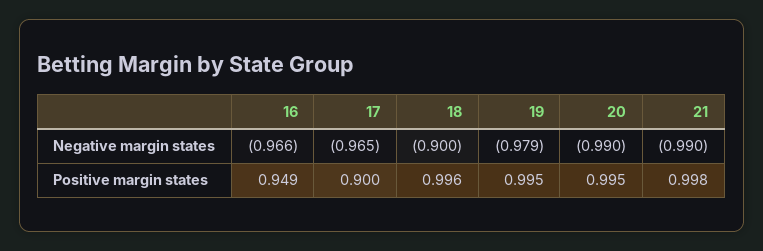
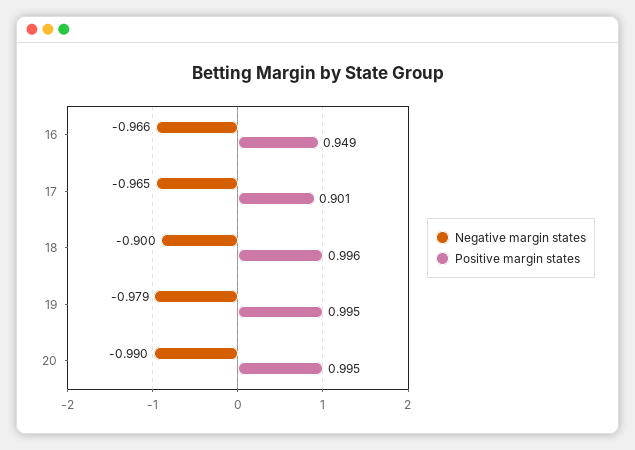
Negative margin states, 21: -0.99 -> none
Positive margin states, 17: 0.9 -> 0.901
Positive margin states, 21: 0.998 -> none

